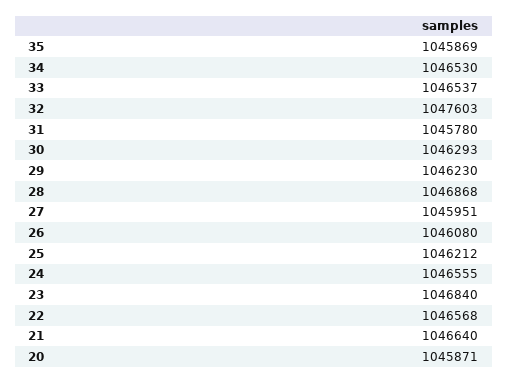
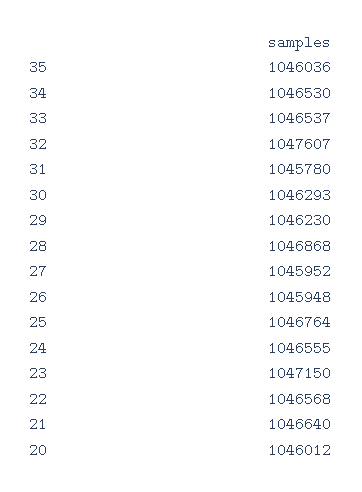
35: 1045869 -> 1046036
32: 1047603 -> 1047607
27: 1045951 -> 1045952
26: 1046080 -> 1045948
25: 1046212 -> 1046764
23: 1046840 -> 1047150
20: 1045871 -> 1046012

